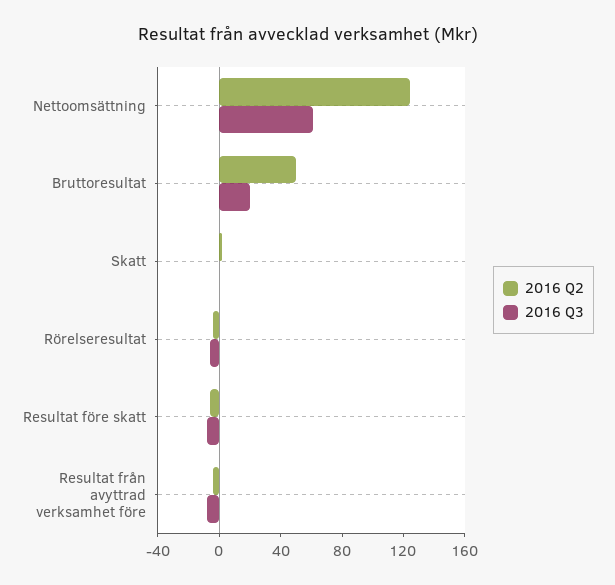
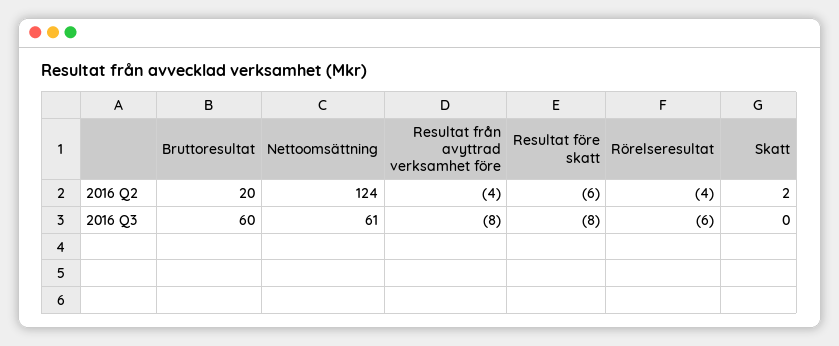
2016 Q2, Bruttoresultat: 50 -> 20
2016 Q3, Bruttoresultat: 20 -> 60

